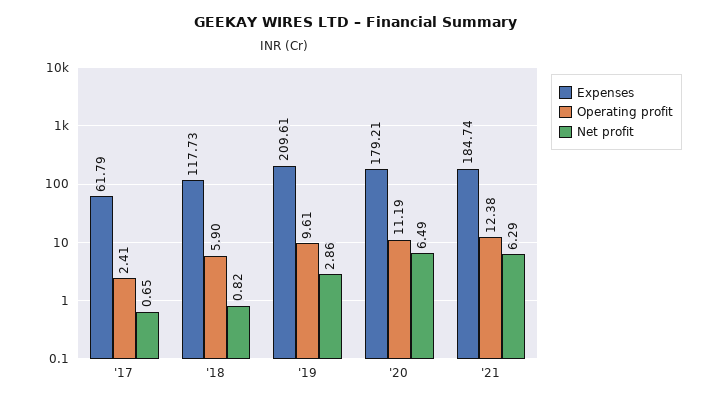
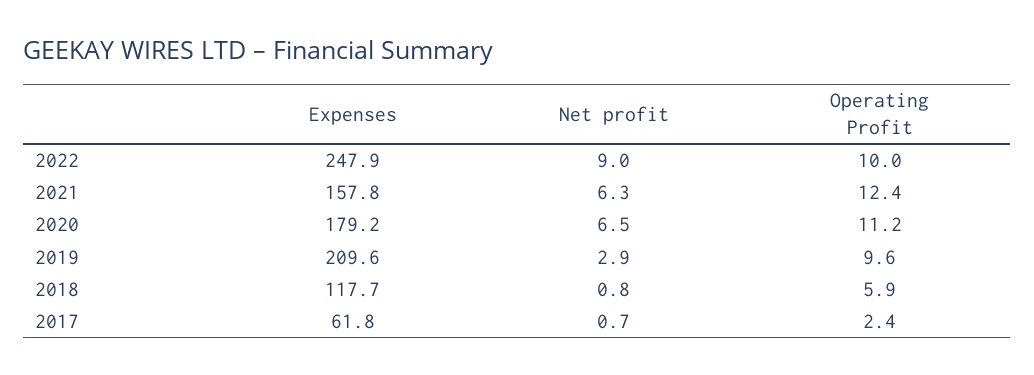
Expenses, '21: 184.74 -> 157.8
Expenses, 2022: none -> 247.9
Net profit, 2022: none -> 9
Operating profit, 2022: none -> 10

